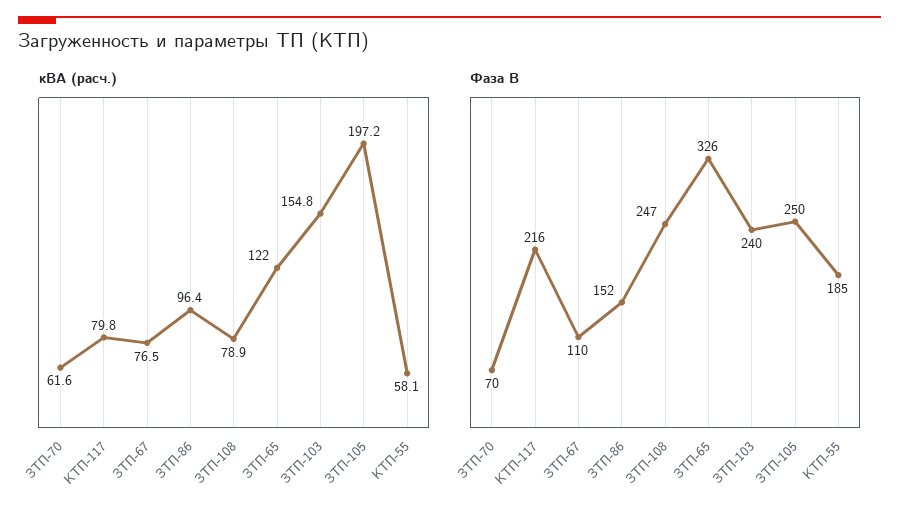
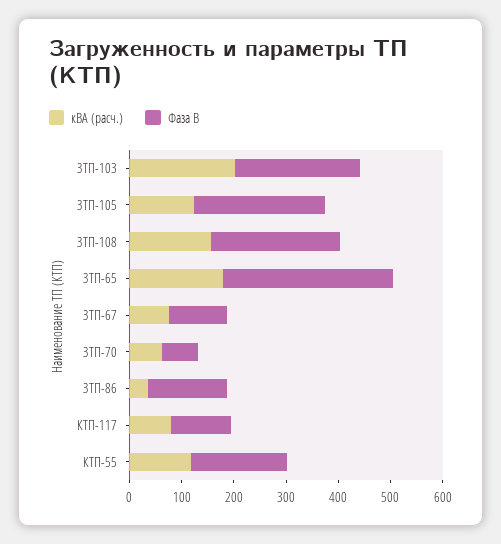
кВА (расч.), ЗТП-86: 96.4 -> 40
кВА (расч.), ЗТП-108: 78.9 -> 160
кВА (расч.), ЗТП-65: 122 -> 180
кВА (расч.), ЗТП-103: 154.8 -> 200
кВА (расч.), ЗТП-105: 197.2 -> 120
кВА (расч.), КТП-55: 58.1 -> 120
Фаза В, КТП-117: 216 -> 120

